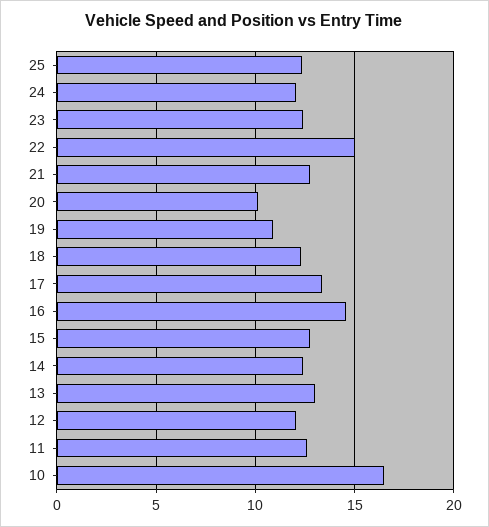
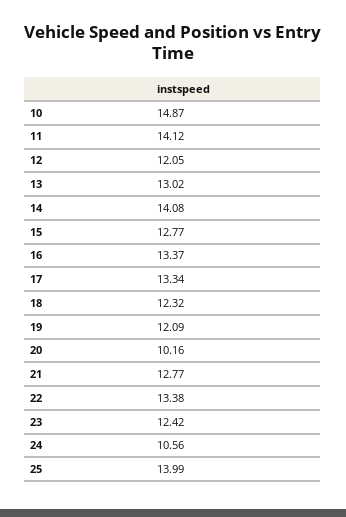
25: 12.5 -> 13.99
24: 12 -> 10.56
22: 15 -> 13.38
19: 11 -> 12.09
16: 14.5 -> 13.37
14: 12.5 -> 14.08
11: 12.5 -> 14.12
10: 16.5 -> 14.87

